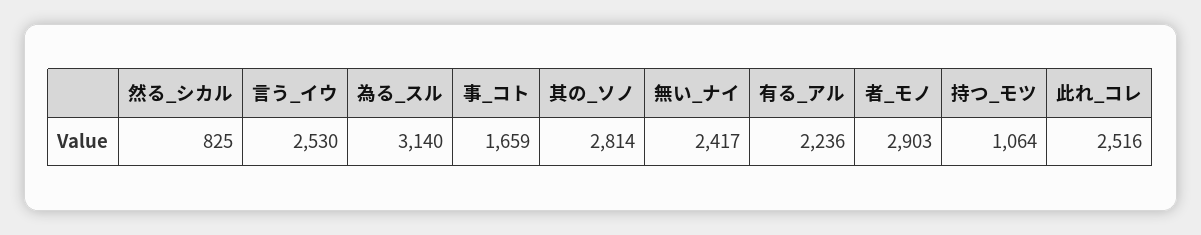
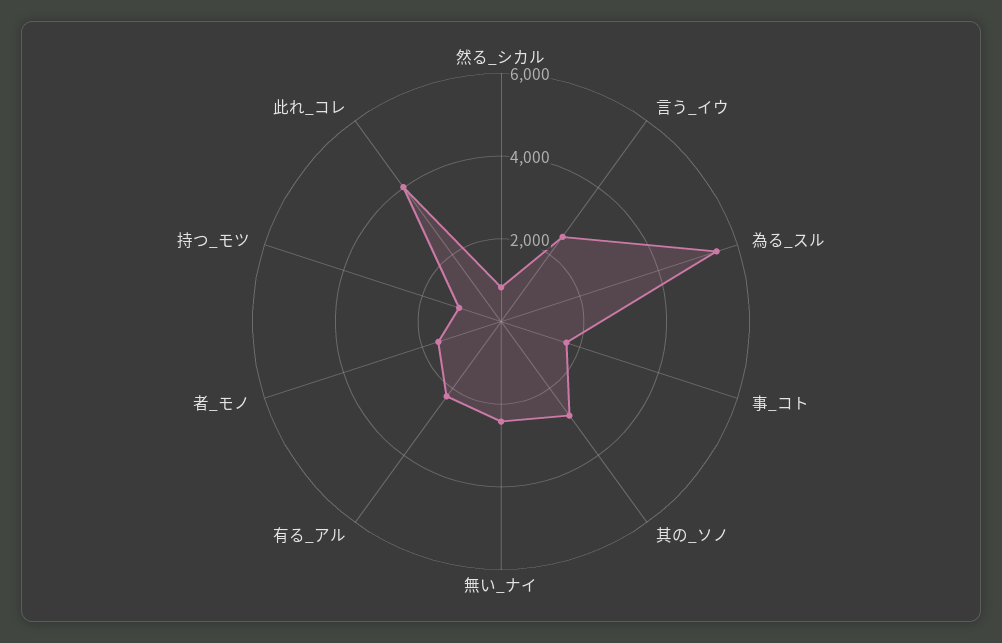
為る_スル: 3140 -> 5500
者_モノ: 2903 -> 1500
此れ_コレ: 2516 -> 4000

